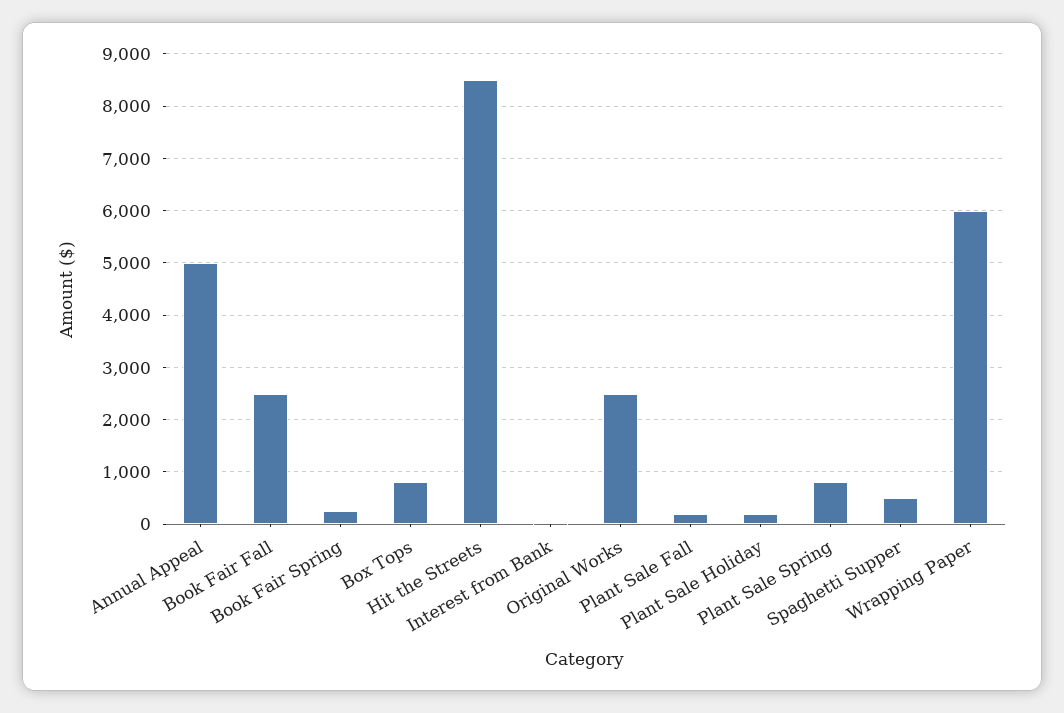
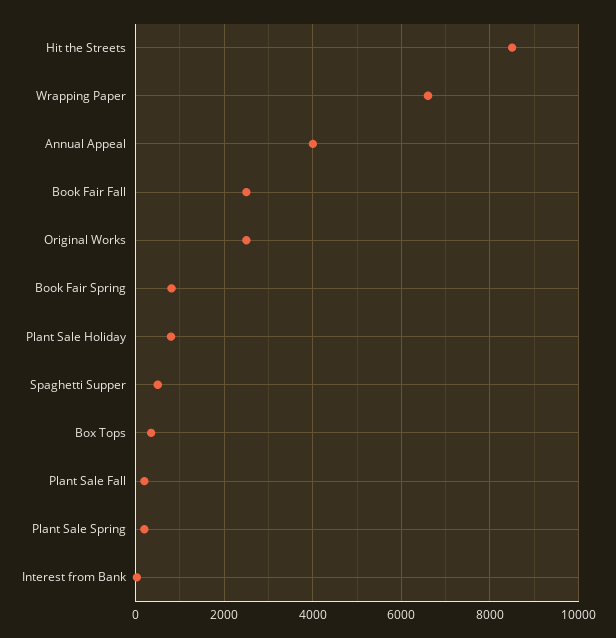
Annual Appeal: 5000 -> 4000
Book Fair Spring: 200 -> 800
Box Tops: 800 -> 400
Plant Sale Holiday: 200 -> 800
Plant Sale Spring: 800 -> 200
Wrapping Paper: 6000 -> 6600

